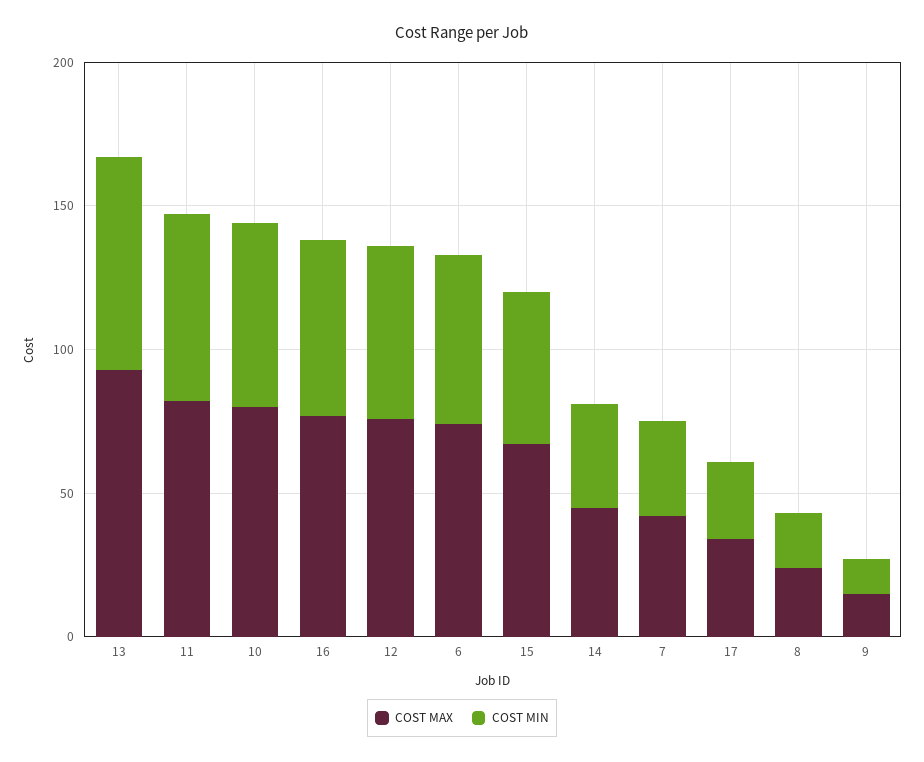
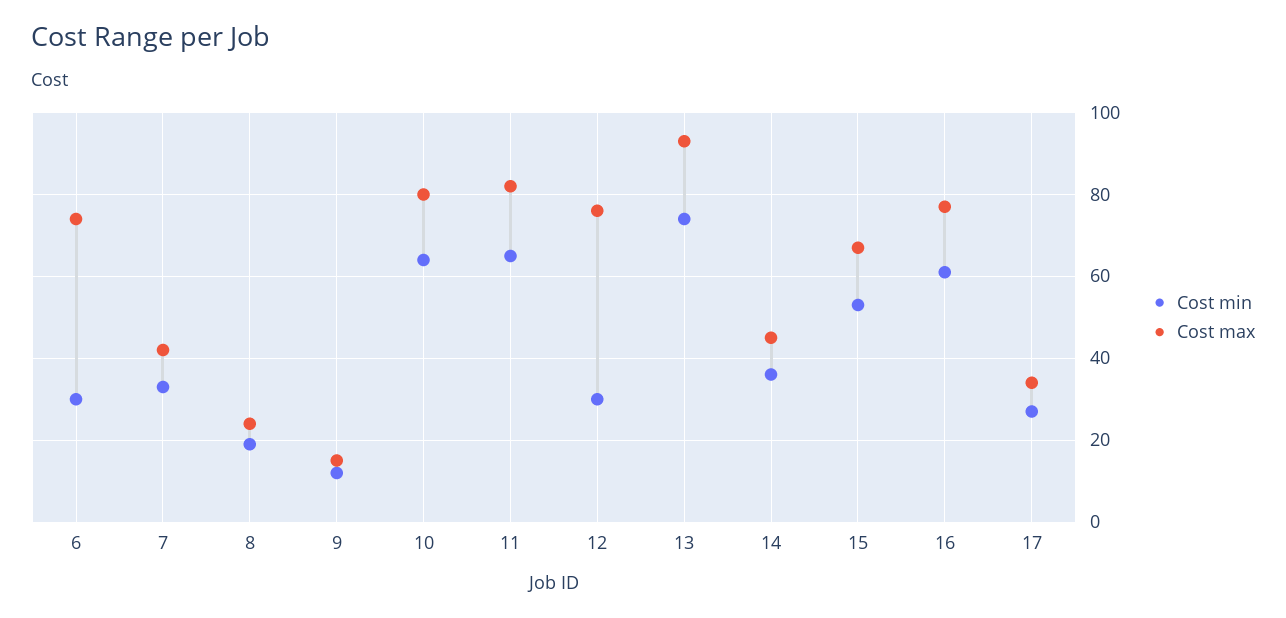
COST MIN, 12: 60 -> 30
COST MIN, 6: 60 -> 30

